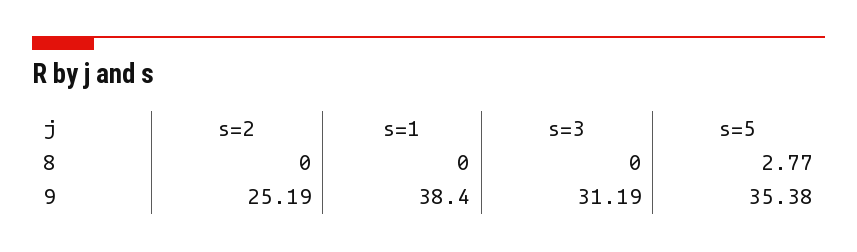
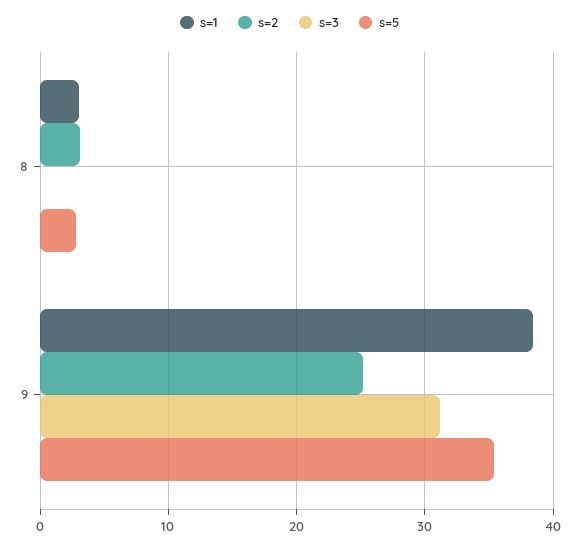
s=2, 8: 0 -> 3
s=1, 8: 0 -> 3

